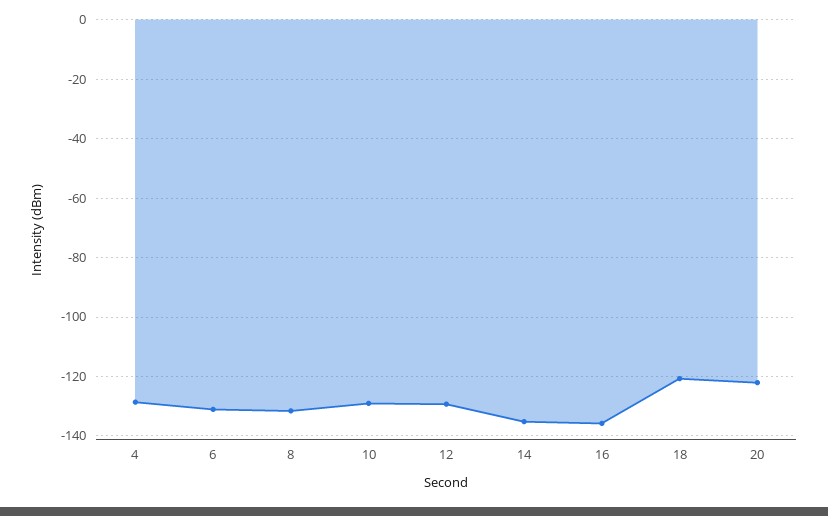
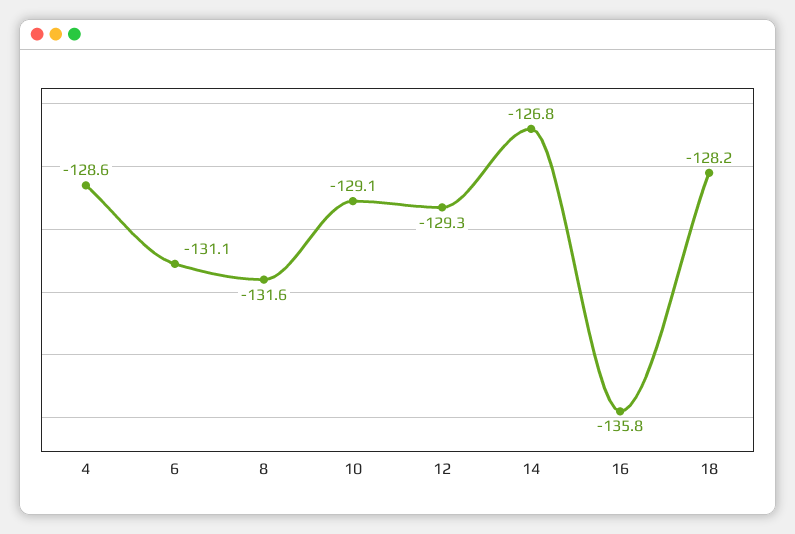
14: -135 -> -126.8
18: -120 -> -128.2
20: -122.5 -> none

